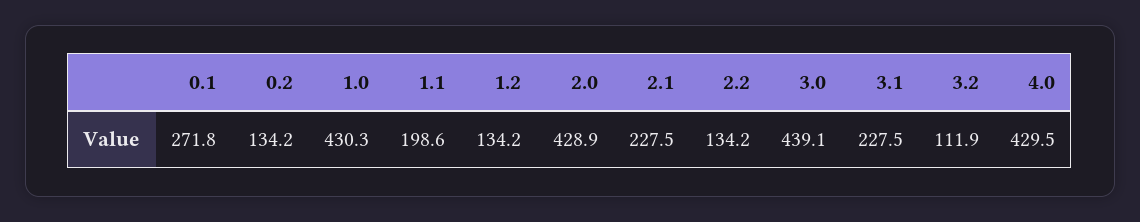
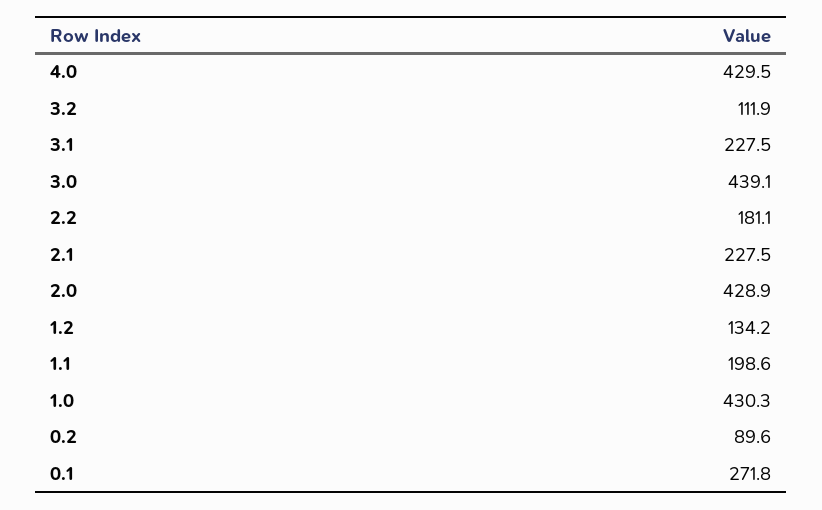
0.2: 134.2 -> 89.6
2.2: 134.2 -> 181.1

